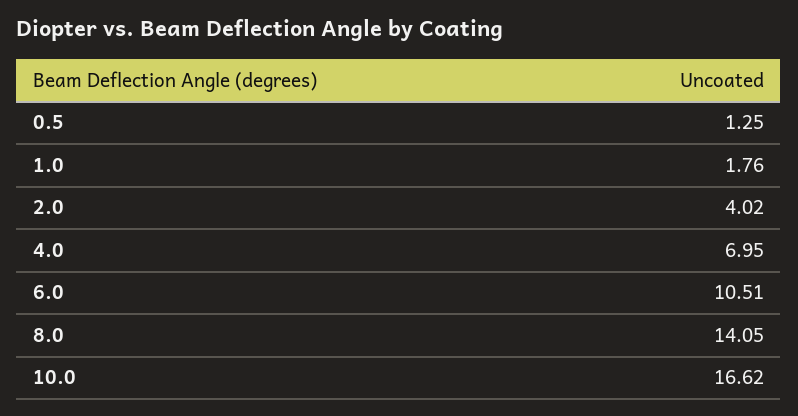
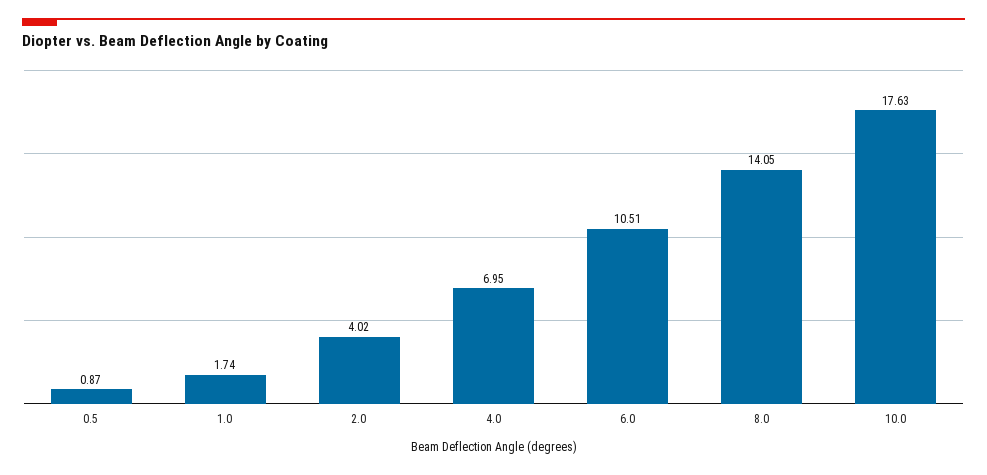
0.5: 1.25 -> 0.87
1.0: 1.76 -> 1.74
10.0: 16.62 -> 17.63

